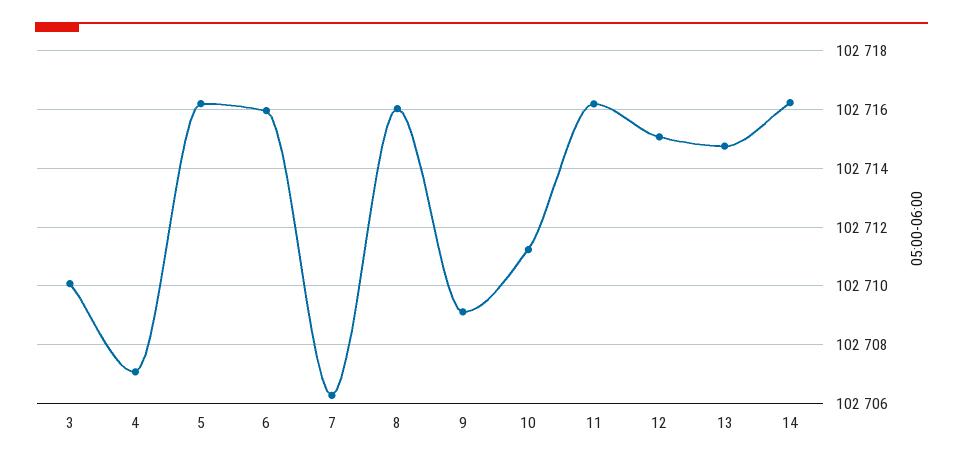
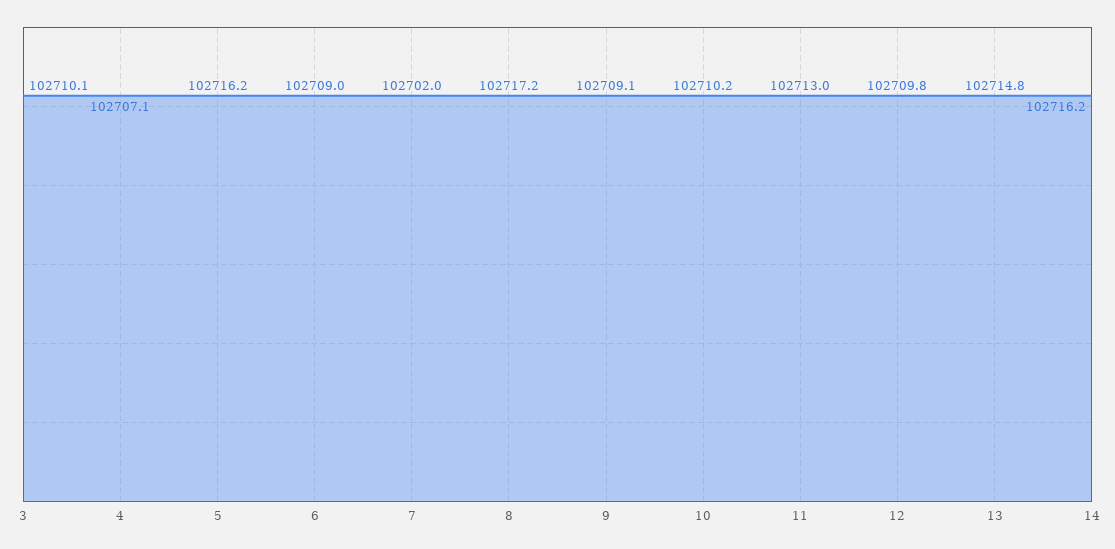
6: 102716 -> 102709
7: 102706.25 -> 102702
8: 102716 -> 102717.2
10: 102711.25 -> 102710.2
11: 102716.25 -> 102713
12: 102715 -> 102709.8

